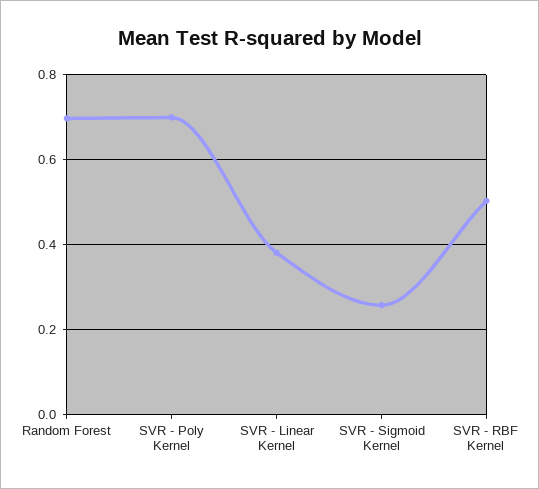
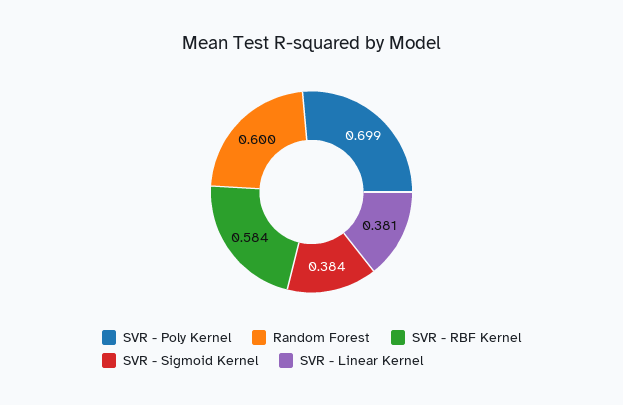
Random Forest: 0.7 -> 0.6
SVR - Sigmoid Kernel: 0.26 -> 0.384
SVR - RBF Kernel: 0.5 -> 0.584

